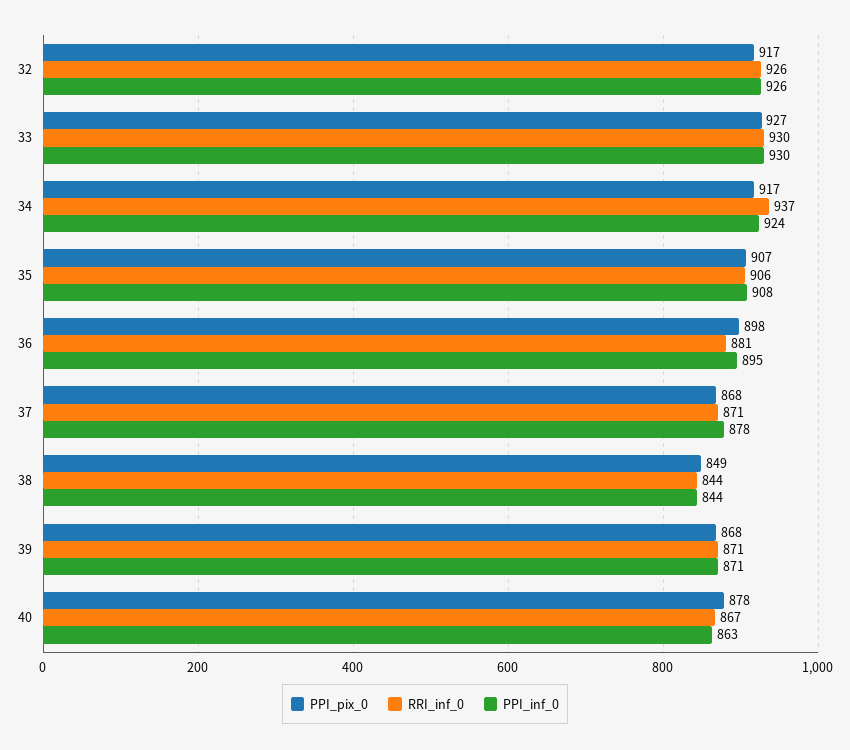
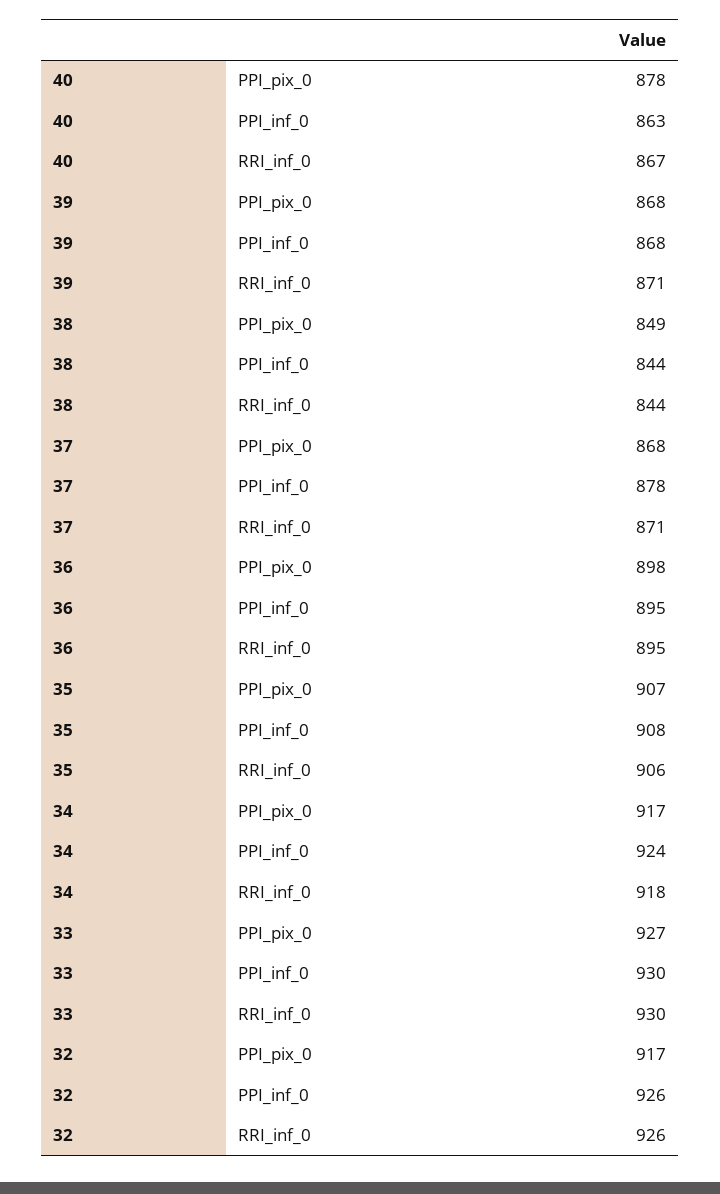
RRI_inf_0, 34: 937 -> 918
RRI_inf_0, 36: 881 -> 895
PPI_inf_0, 39: 871 -> 868

